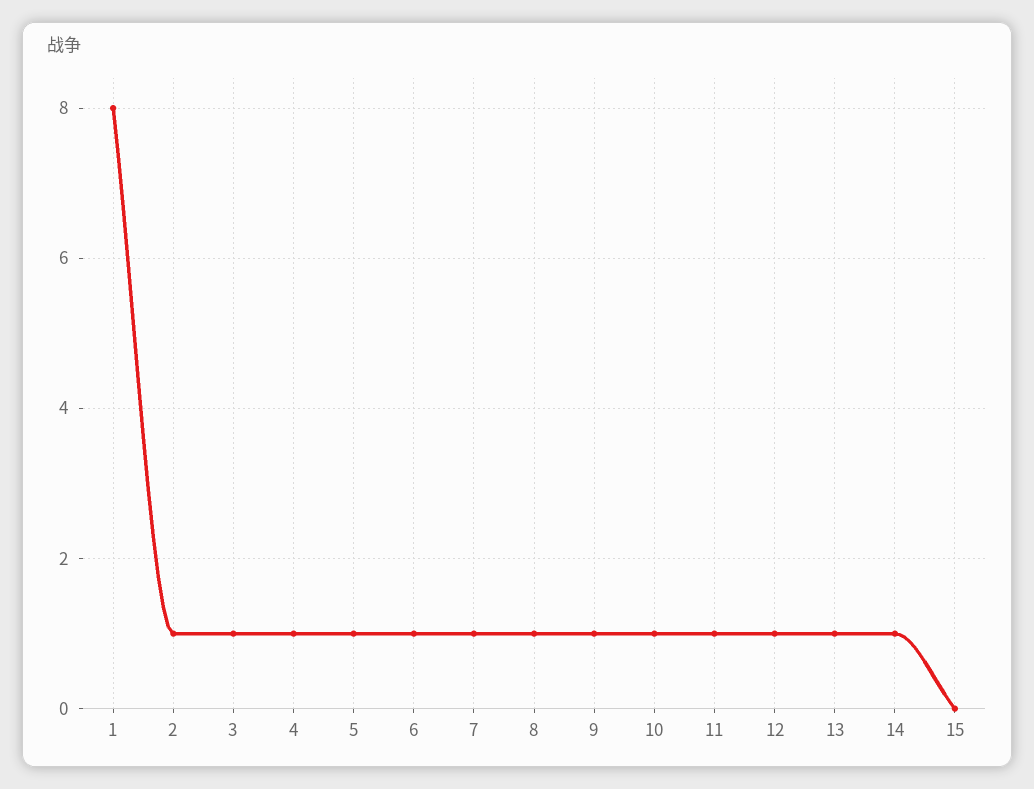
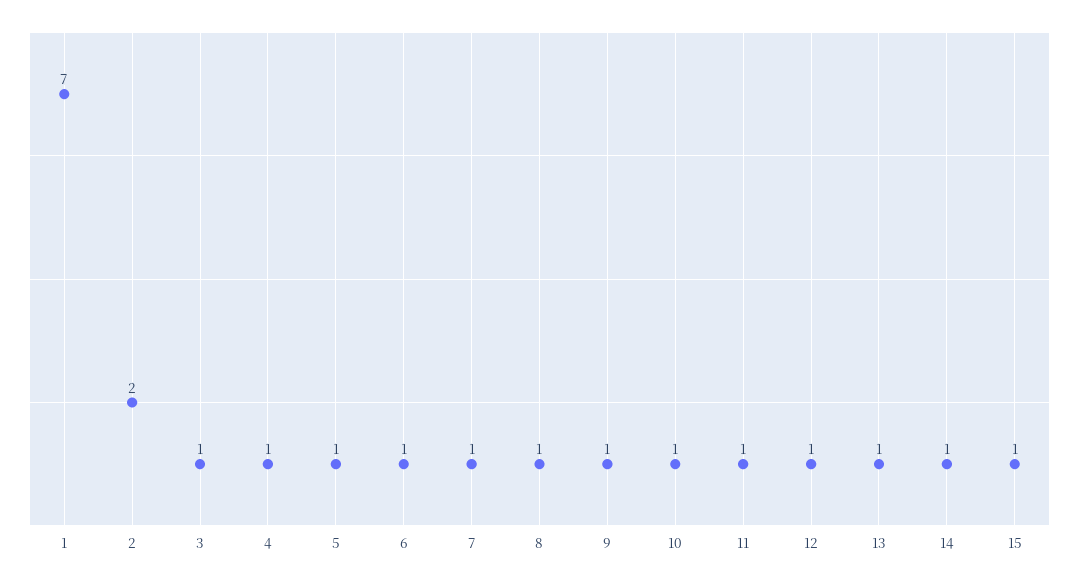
1: 8 -> 7
2: 1 -> 2
15: 0 -> 1

